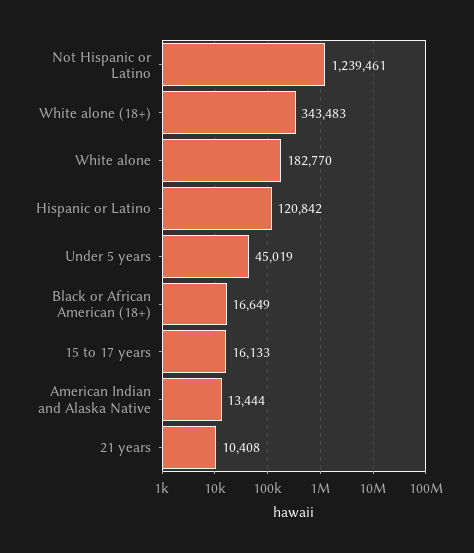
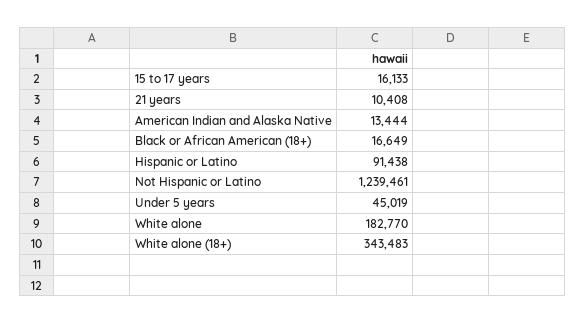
Hispanic or Latino: 120842 -> 91438

